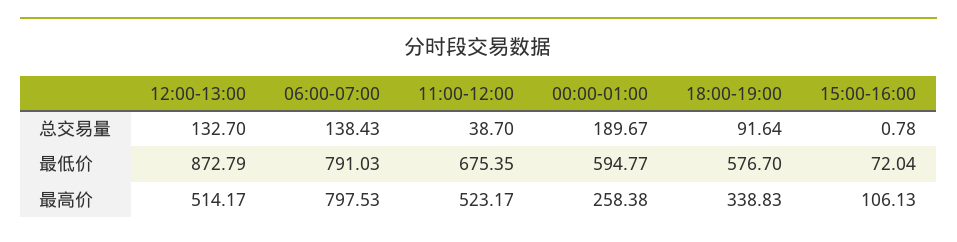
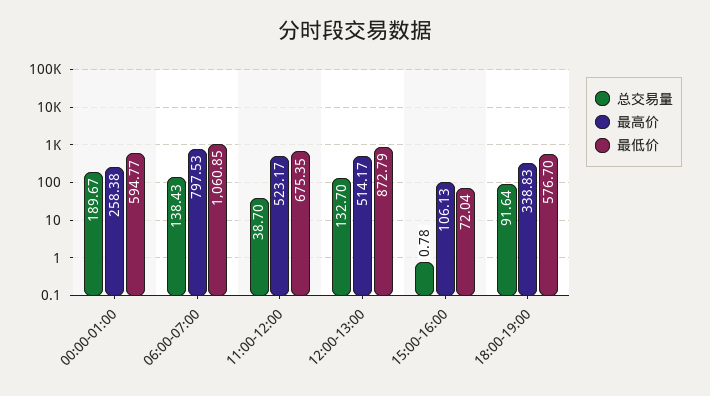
最低价, 06:00-07:00: 791.03 -> 1060.85

